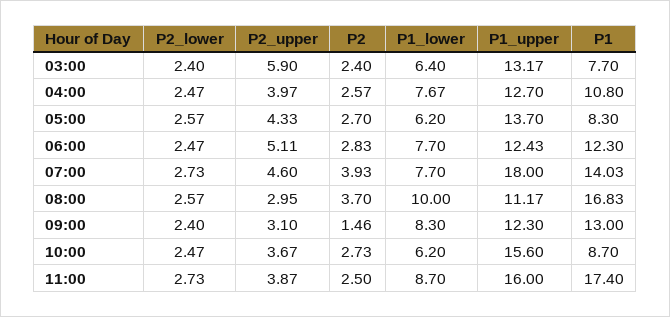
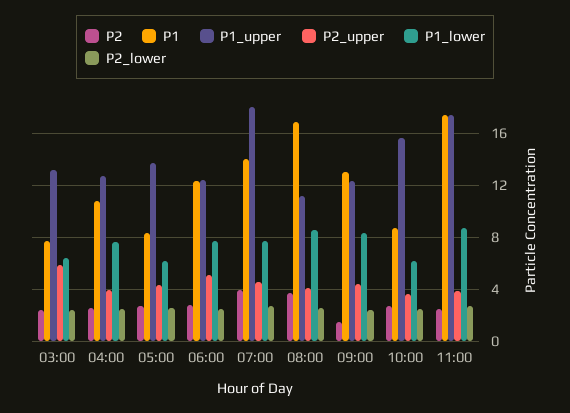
P2_upper, 08:00: 2.95 -> 4
P1_lower, 08:00: 10 -> 8.5
P2_upper, 09:00: 3.1 -> 4.5
P1_upper, 11:00: 16 -> 17.5

